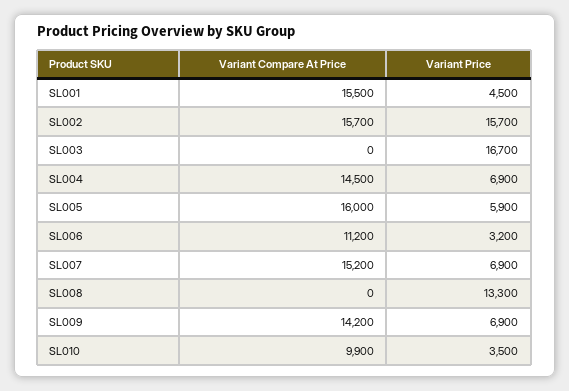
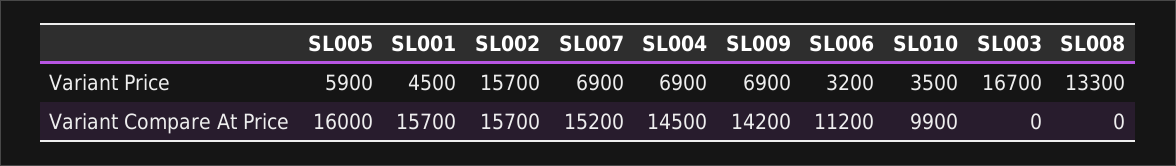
Variant Compare At Price, SL001: 15500 -> 15700

